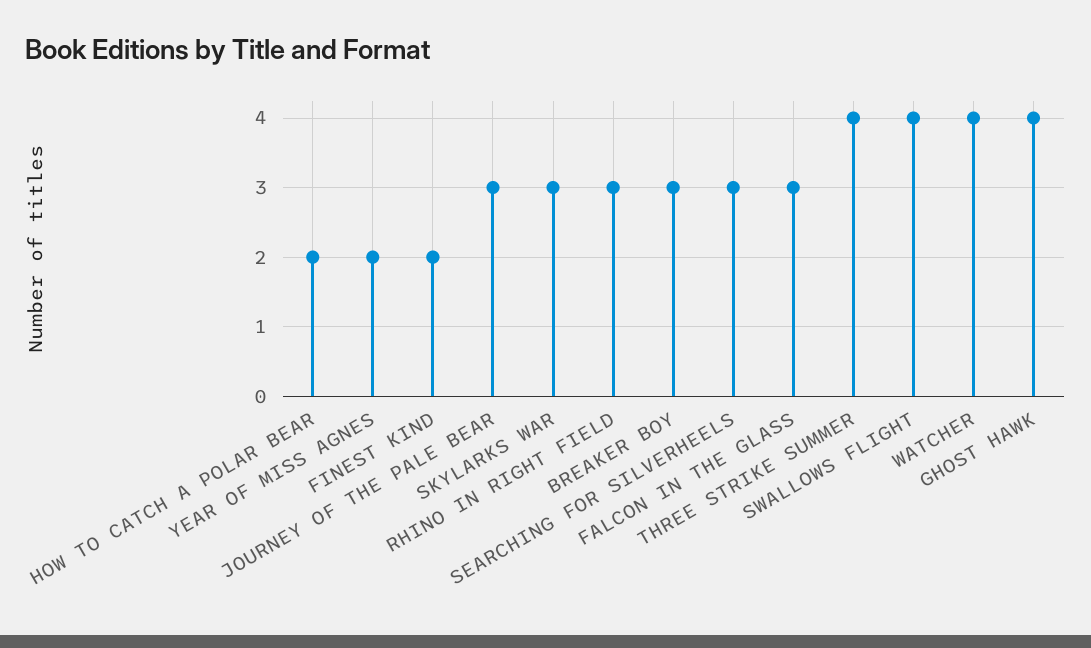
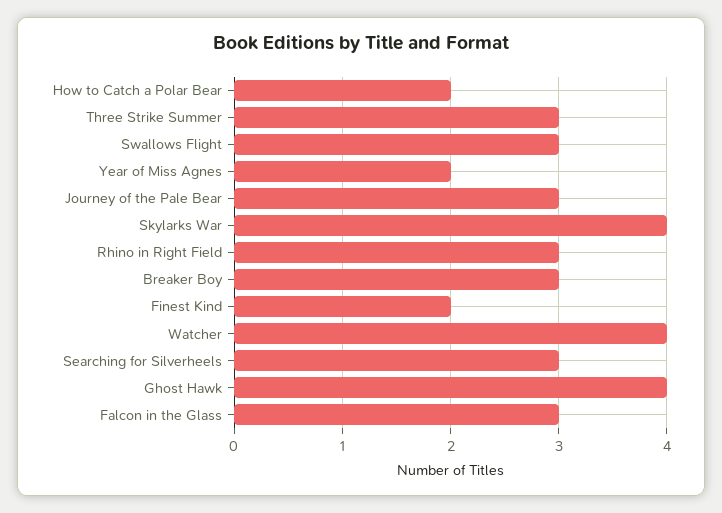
SKYLARKS WAR: 3 -> 4
THREE STRIKE SUMMER: 4 -> 3
SWALLOWS FLIGHT: 4 -> 3

